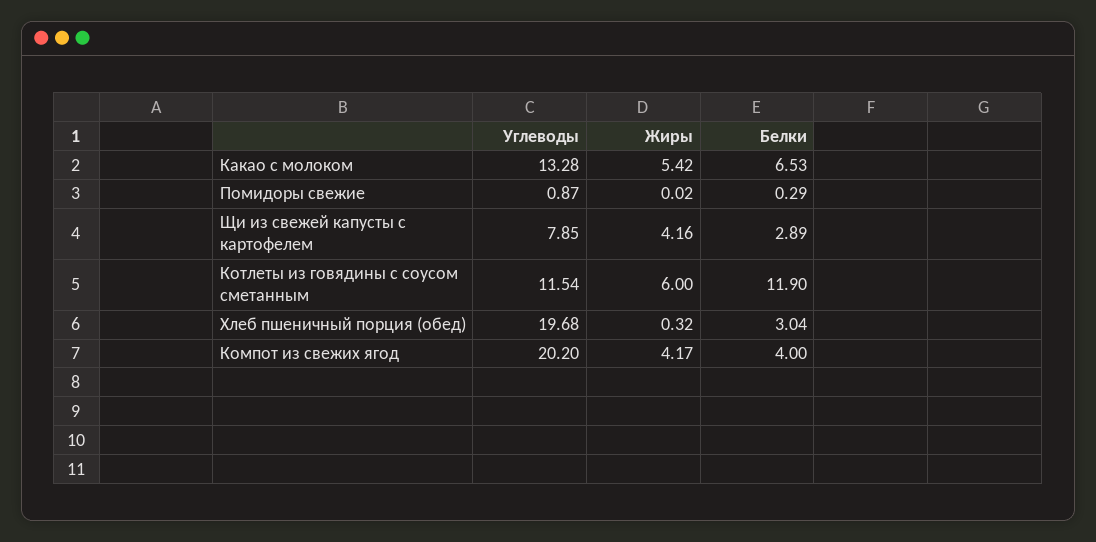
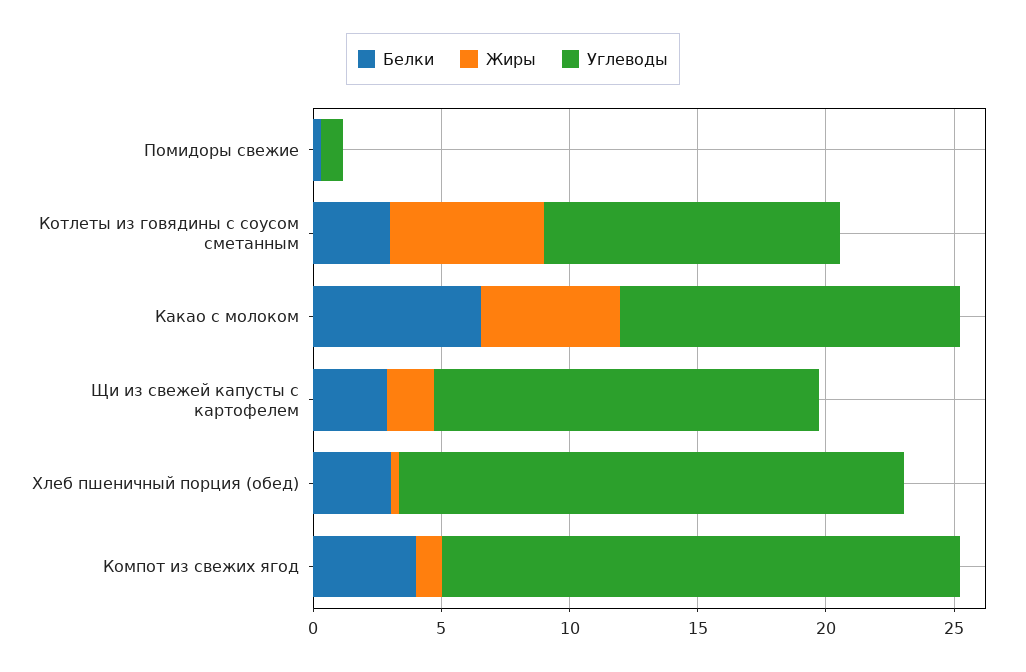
Углеводы, Щи из свежей капусты с картофелем: 7.85 -> 15
Жиры, Щи из свежей капусты с картофелем: 4.16 -> 2
Белки, Котлеты из говядины с соусом сметанным: 11.9 -> 3
Жиры, Компот из свежих ягод: 4.17 -> 1

